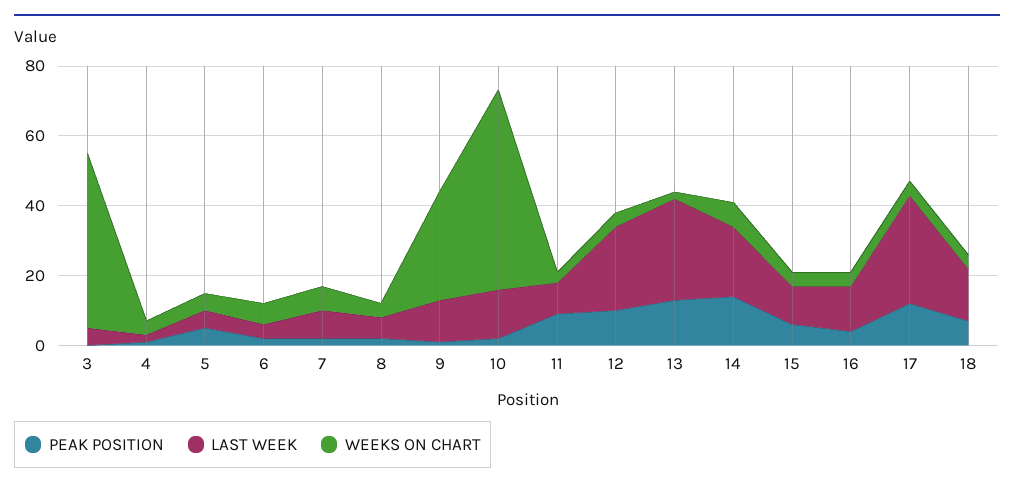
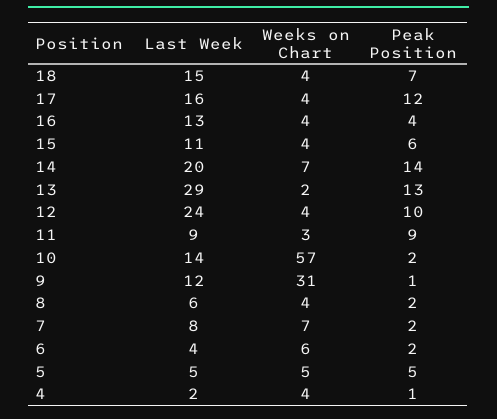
PEAK POSITION, 3: 0 -> none
LAST WEEK, 3: 5 -> none
WEEKS ON CHART, 3: 50 -> none
LAST WEEK, 17: 30 -> 16

